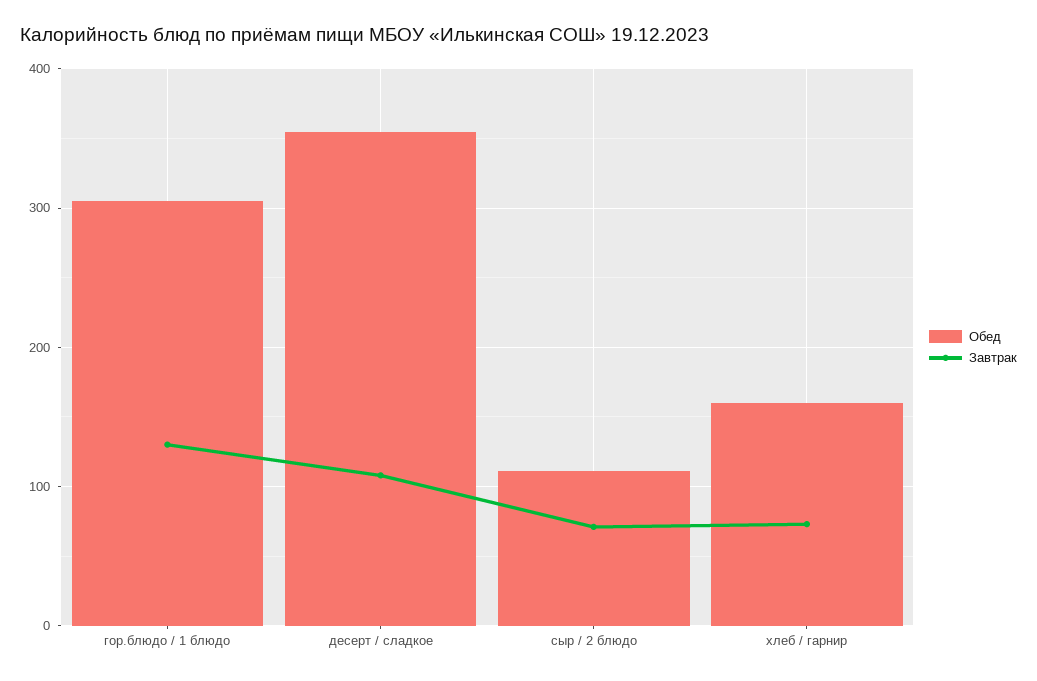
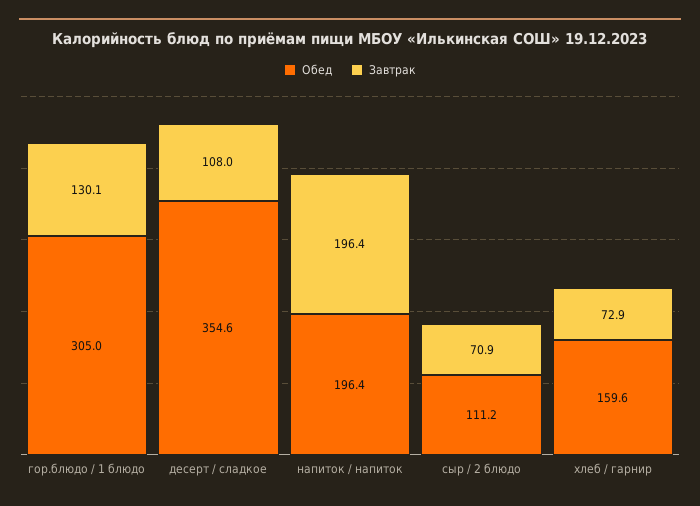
Обед, напиток / напиток: none -> 196.4
Завтрак, напиток / напиток: none -> 196.4

